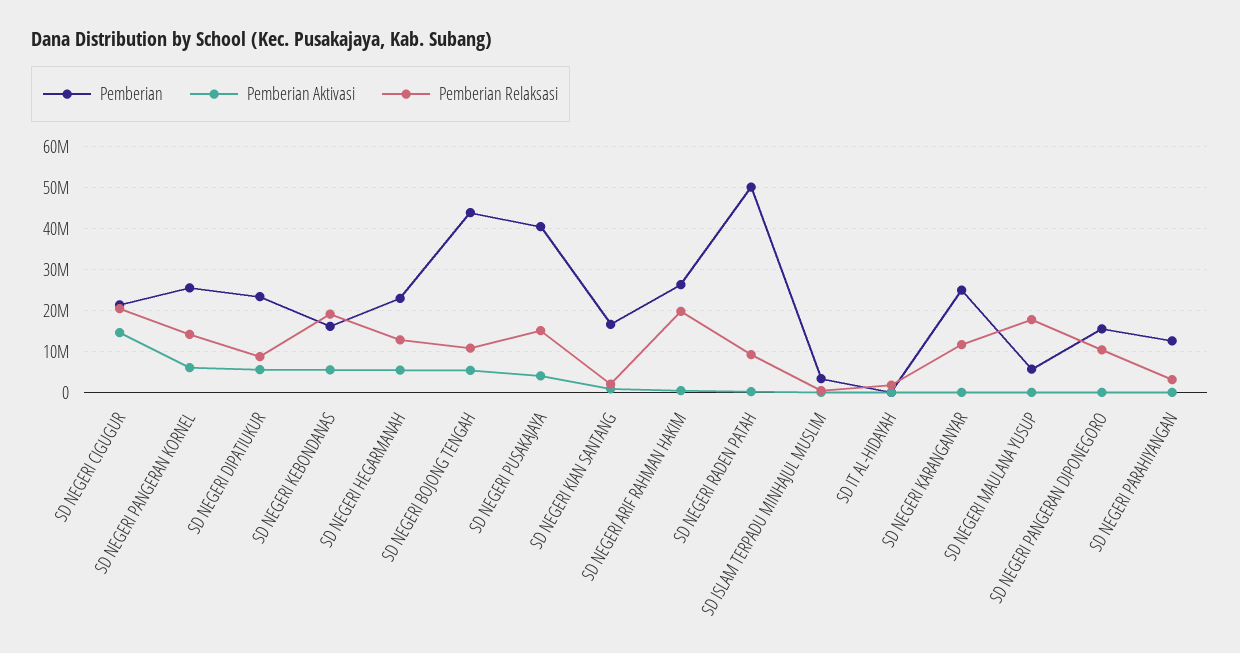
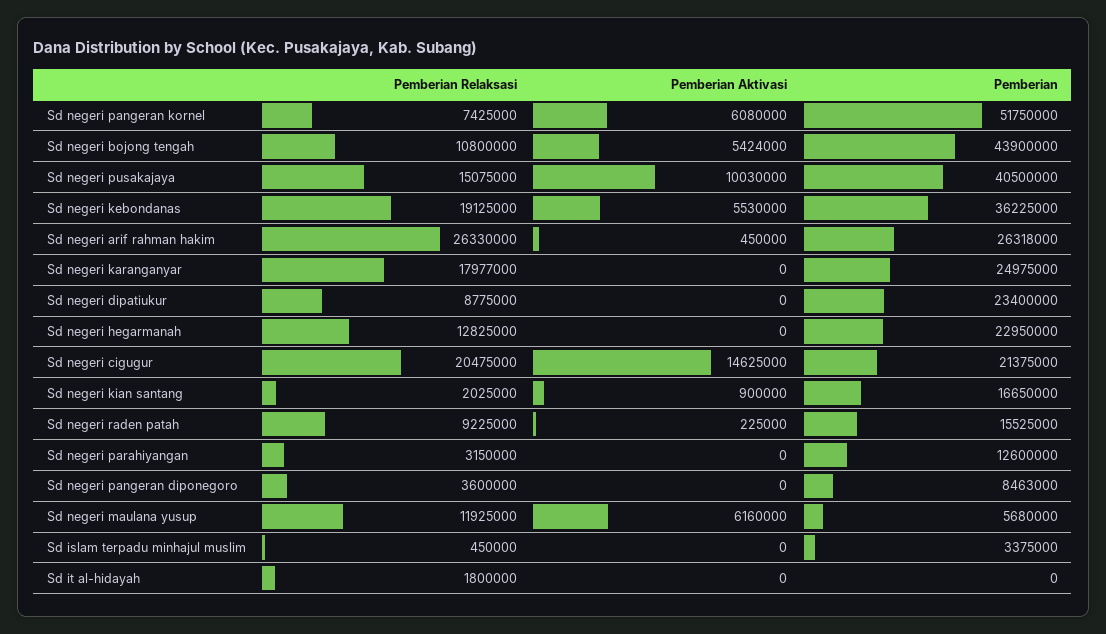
Pemberian, SD NEGERI PANGERAN KORNEL: 26000000 -> 51750000
Pemberian Relaksasi, SD NEGERI PANGERAN KORNEL: 14000000 -> 7425000
Pemberian Aktivasi, SD NEGERI DIPATIUKUR: 6000000 -> 0
Pemberian, SD NEGERI KEBONDANAS: 16000000 -> 36225000
Pemberian Aktivasi, SD NEGERI HEGARMANAH: 6000000 -> 0
Pemberian Aktivasi, SD NEGERI PUSAKAJAYA: 4000000 -> 10030000
Pemberian Relaksasi, SD NEGERI ARIF RAHMAN HAKIM: 20000000 -> 26330000
Pemberian, SD NEGERI RADEN PATAH: 50000000 -> 15525000
Pemberian Relaksasi, SD NEGERI KARANGANYAR: 12000000 -> 17977000
Pemberian Aktivasi, SD NEGERI MAULANA YUSUP: 0 -> 6160000
Pemberian Relaksasi, SD NEGERI MAULANA YUSUP: 18000000 -> 11925000
Pemberian, SD NEGERI PANGERAN DIPONEGORO: 16000000 -> 8463000
Pemberian Relaksasi, SD NEGERI PANGERAN DIPONEGORO: 10000000 -> 3600000

